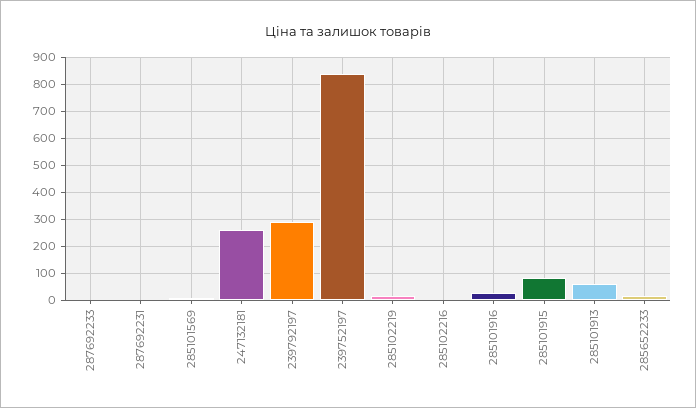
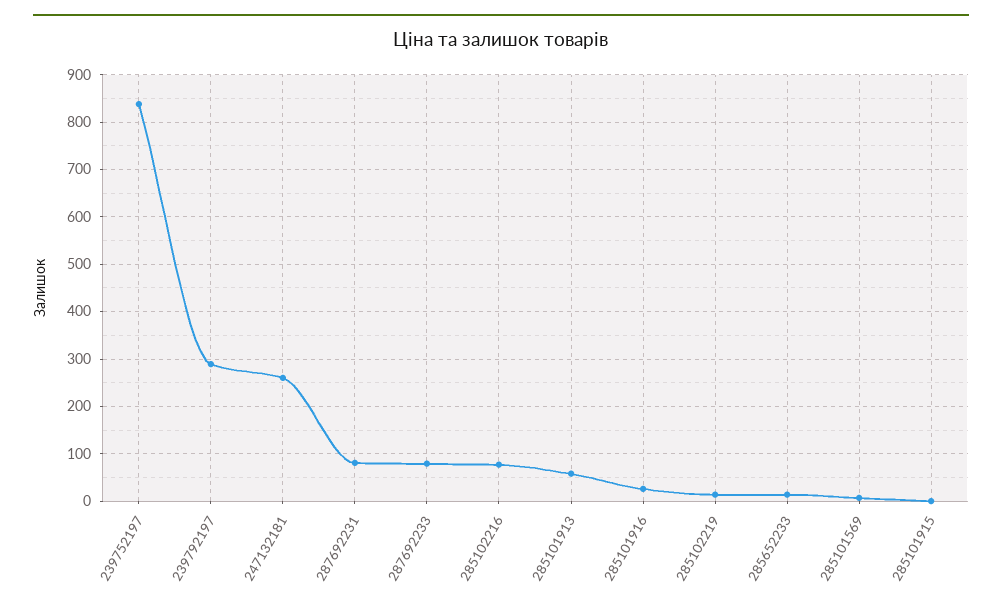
287692233: 0 -> 80
287692231: 0 -> 80
285102216: 0 -> 80
285101915: 75 -> 0

